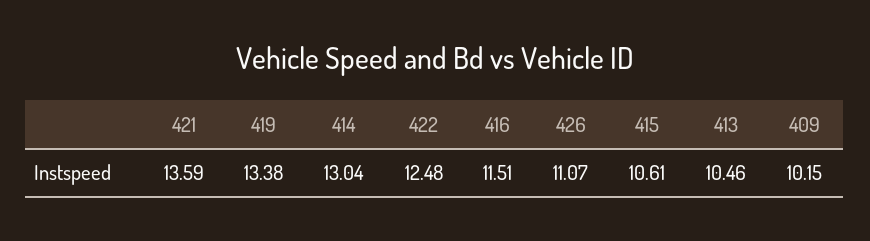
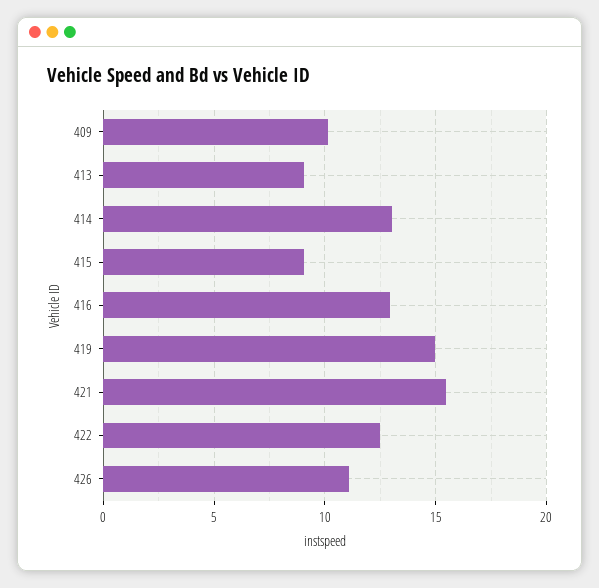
421: 13.59 -> 15.5
419: 13.38 -> 15
416: 11.51 -> 13
415: 10.61 -> 9
413: 10.46 -> 9

